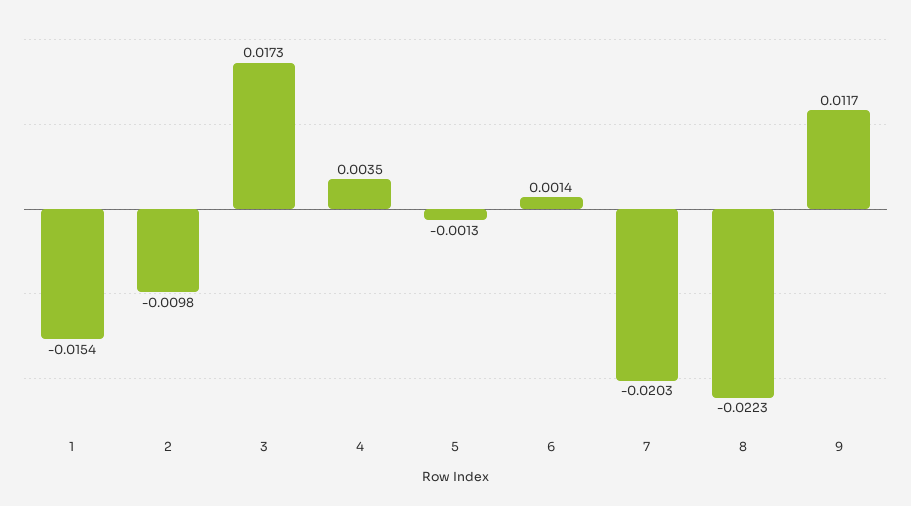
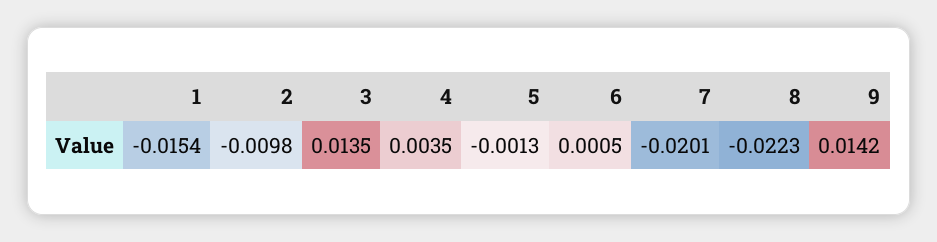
3: 0.0173 -> 0.0135
6: 0.0014 -> 0.0005
7: -0.0203 -> -0.0201
9: 0.0117 -> 0.0142

